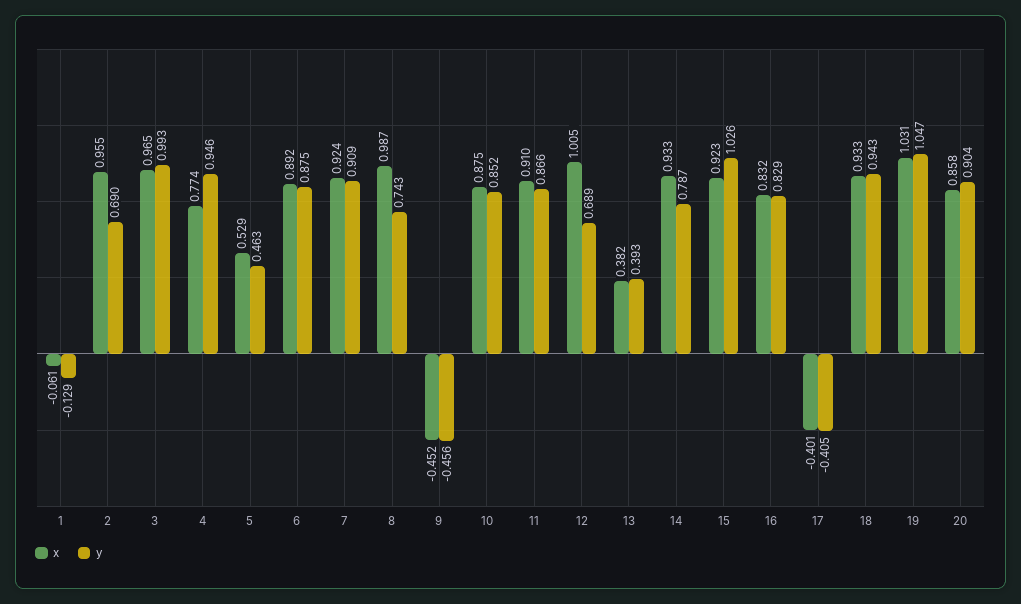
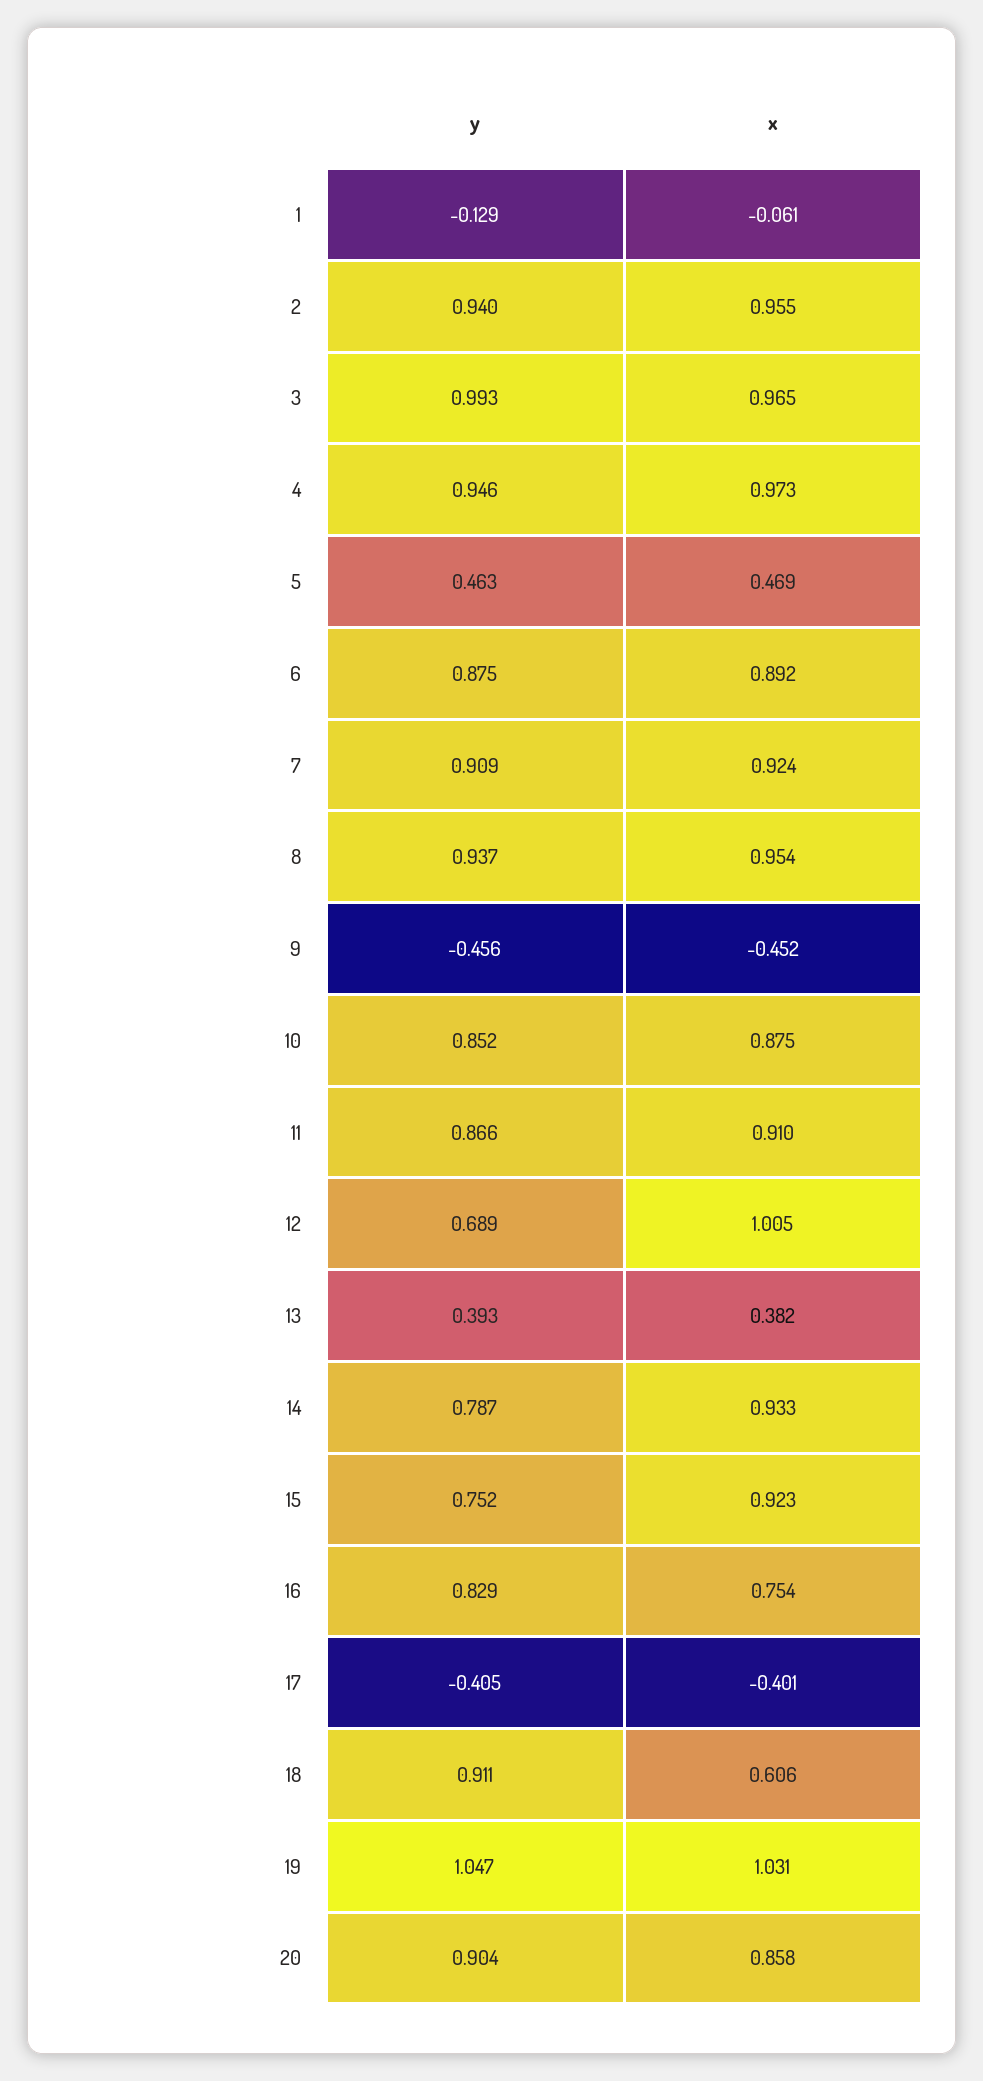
y, 2: 0.69 -> 0.94
x, 4: 0.774 -> 0.973
x, 5: 0.529 -> 0.469
x, 8: 0.987 -> 0.954
y, 8: 0.743 -> 0.937
y, 15: 1.026 -> 0.752
x, 16: 0.832 -> 0.754
x, 18: 0.933 -> 0.606
y, 18: 0.943 -> 0.911

